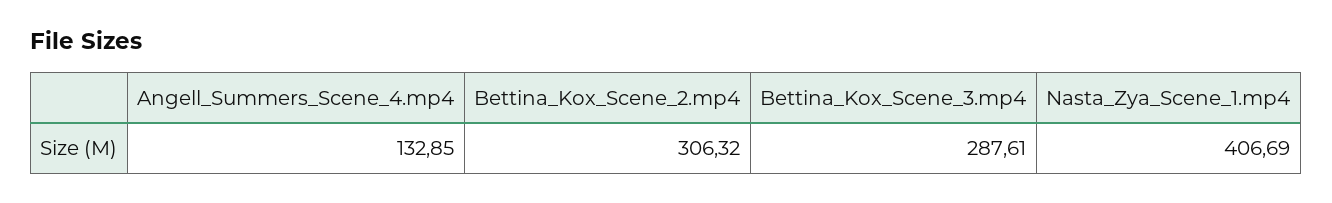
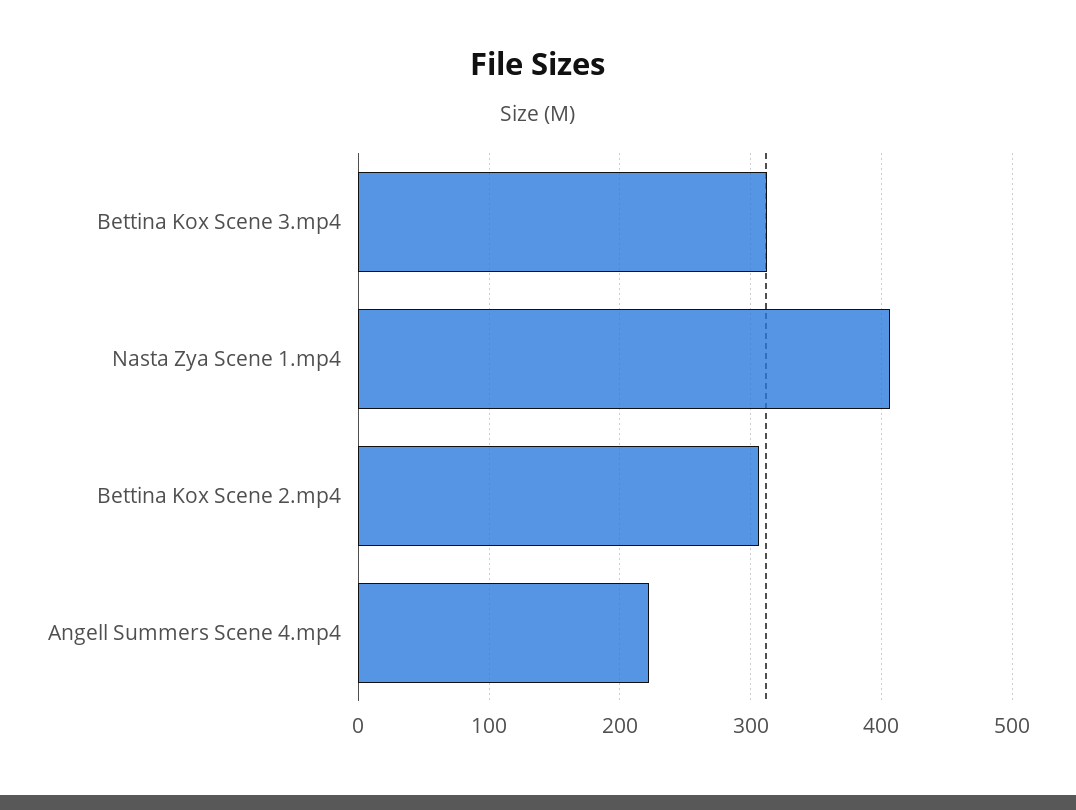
Angell_Summers_Scene_4.mp4: 132.85 -> 220
Bettina_Kox_Scene_3.mp4: 287.61 -> 310

